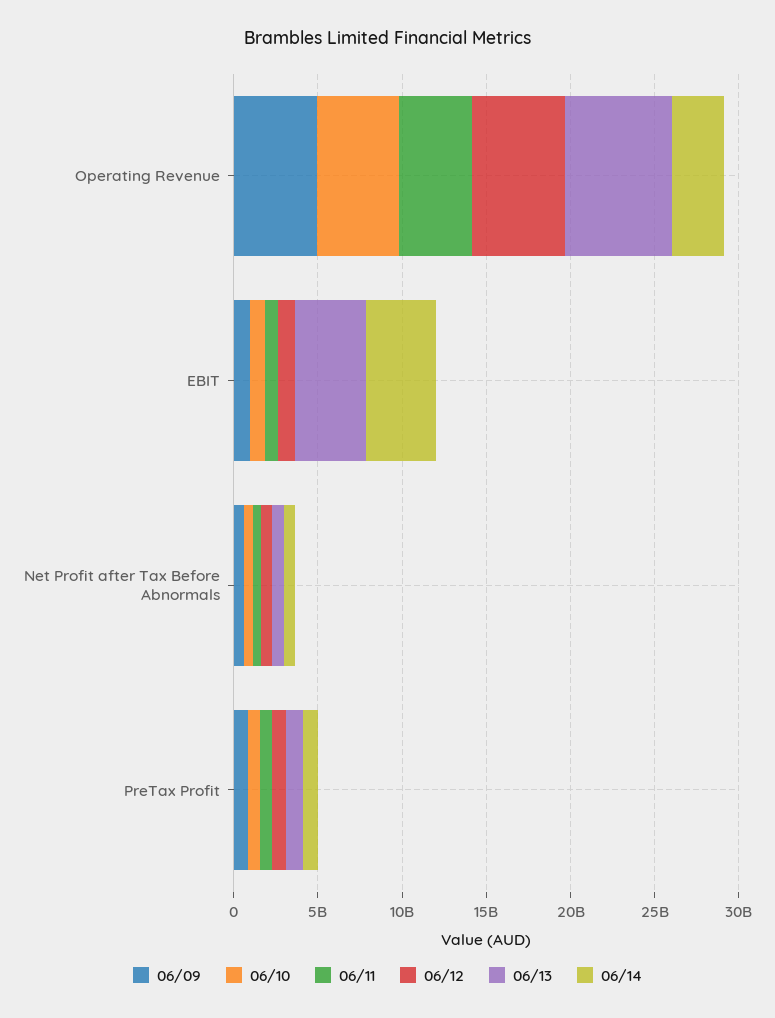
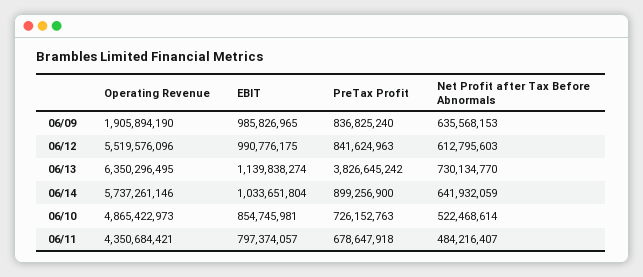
06/09, Operating Revenue: 5000000000 -> 1905894190
06/14, Operating Revenue: 3000000000 -> 5737261146
06/13, EBIT: 4000000000 -> 1139838274
06/14, EBIT: 4000000000 -> 1033651804
06/13, PreTax Profit: 1000000000 -> 3826645242

